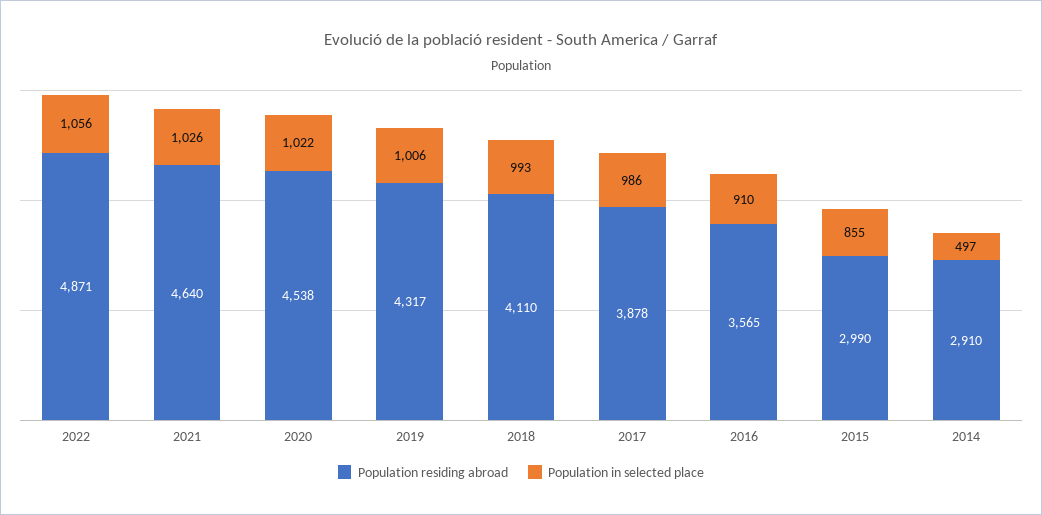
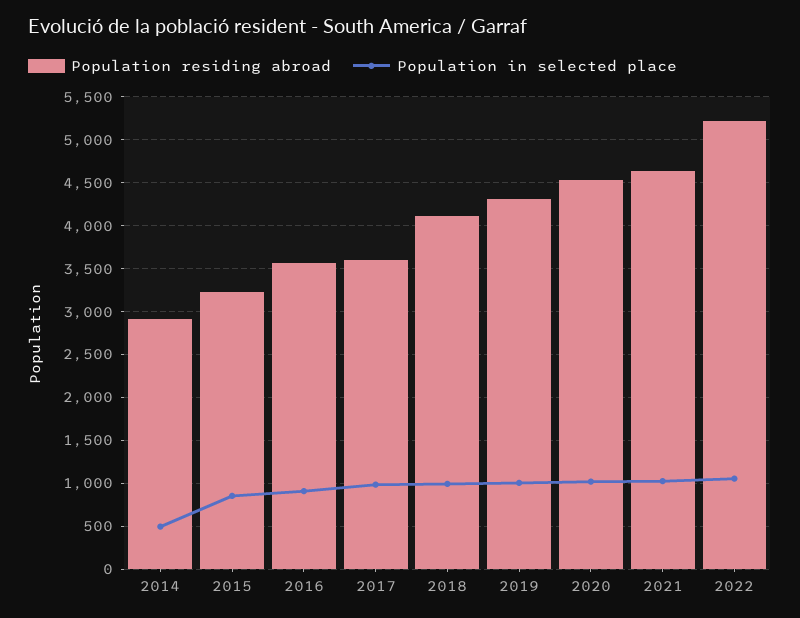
Population residing abroad, 2022: 4871 -> 5200
Population residing abroad, 2017: 3878 -> 3600
Population residing abroad, 2015: 2990 -> 3200

